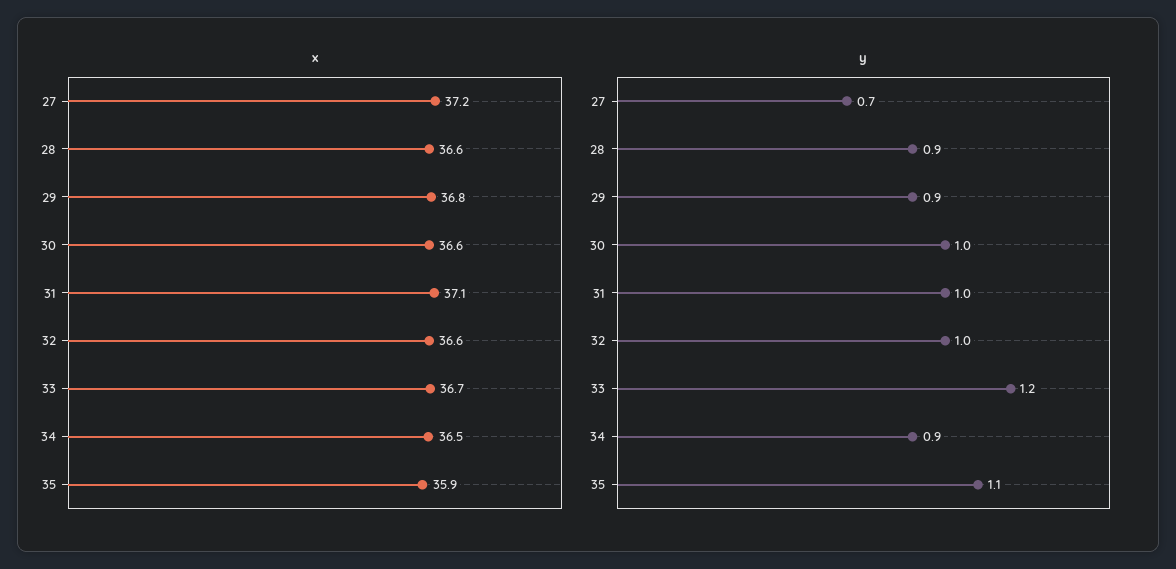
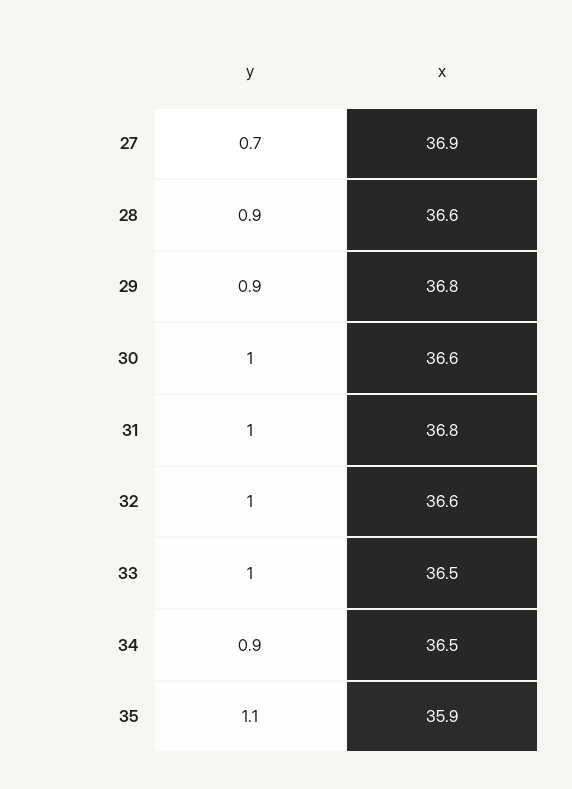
x, 27: 37.2 -> 36.9
x, 31: 37.1 -> 36.8
x, 33: 36.7 -> 36.5
y, 33: 1.2 -> 1

